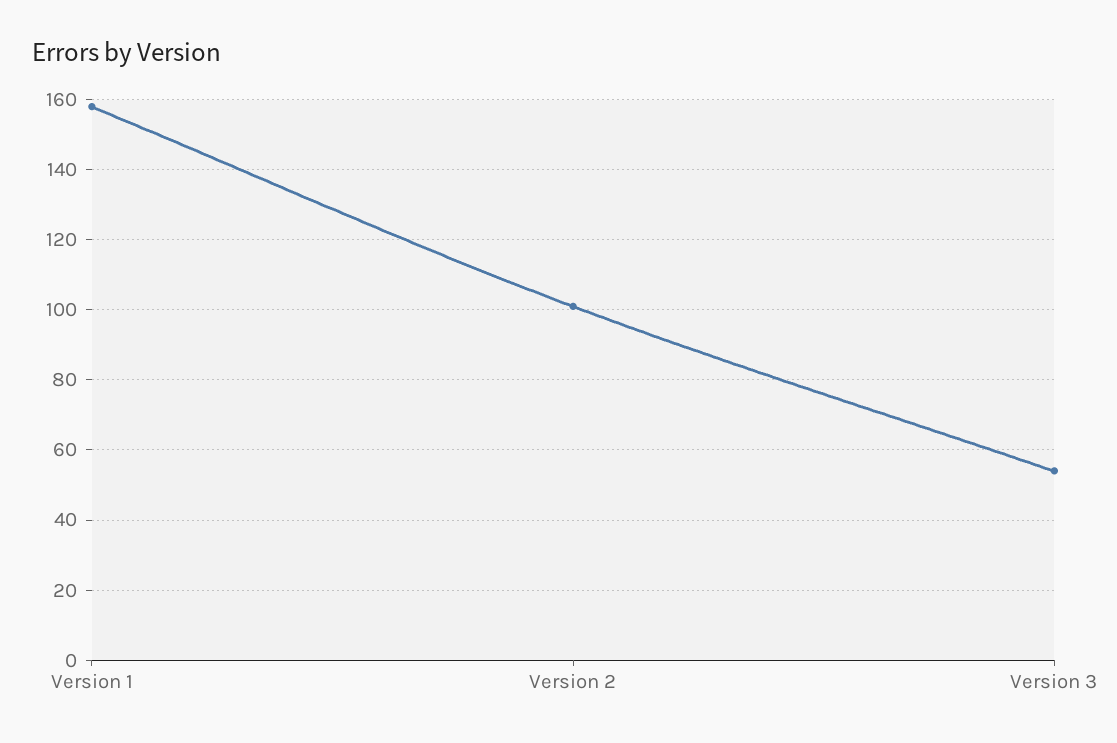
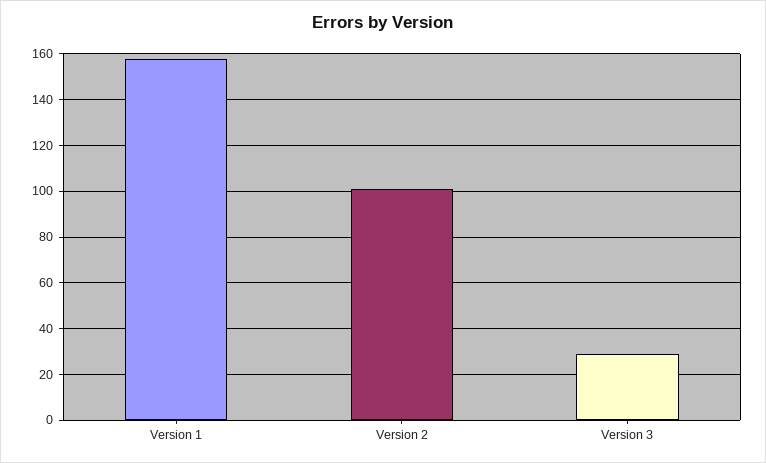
Version 3: 55 -> 30

